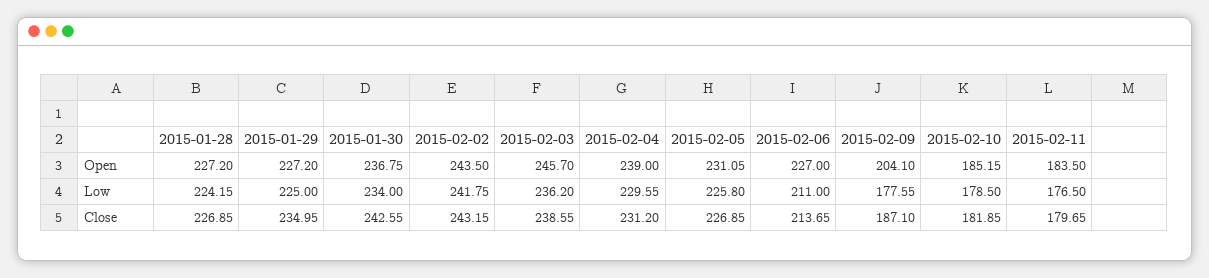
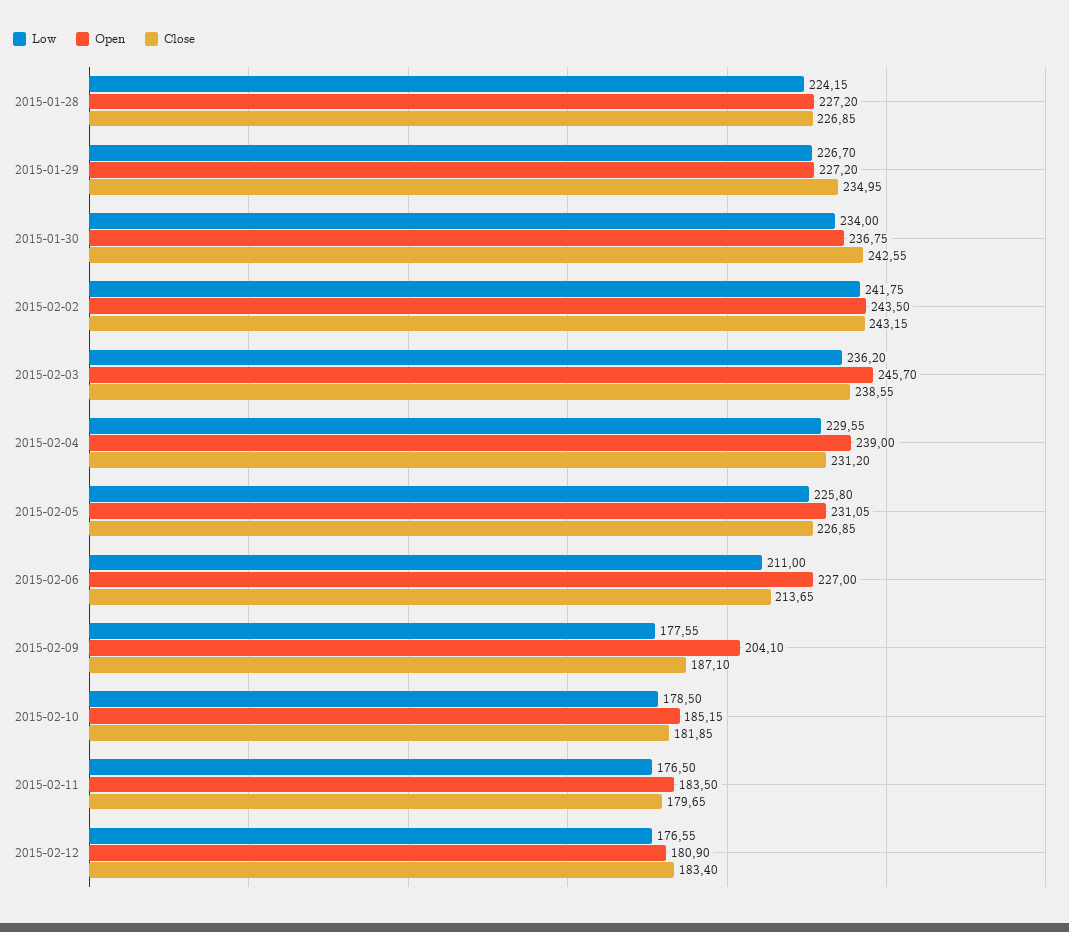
Low, 2015-01-29: 225 -> 226.7
Low, 2015-02-12: none -> 176.55
Open, 2015-02-12: none -> 180.9
Close, 2015-02-12: none -> 183.4

